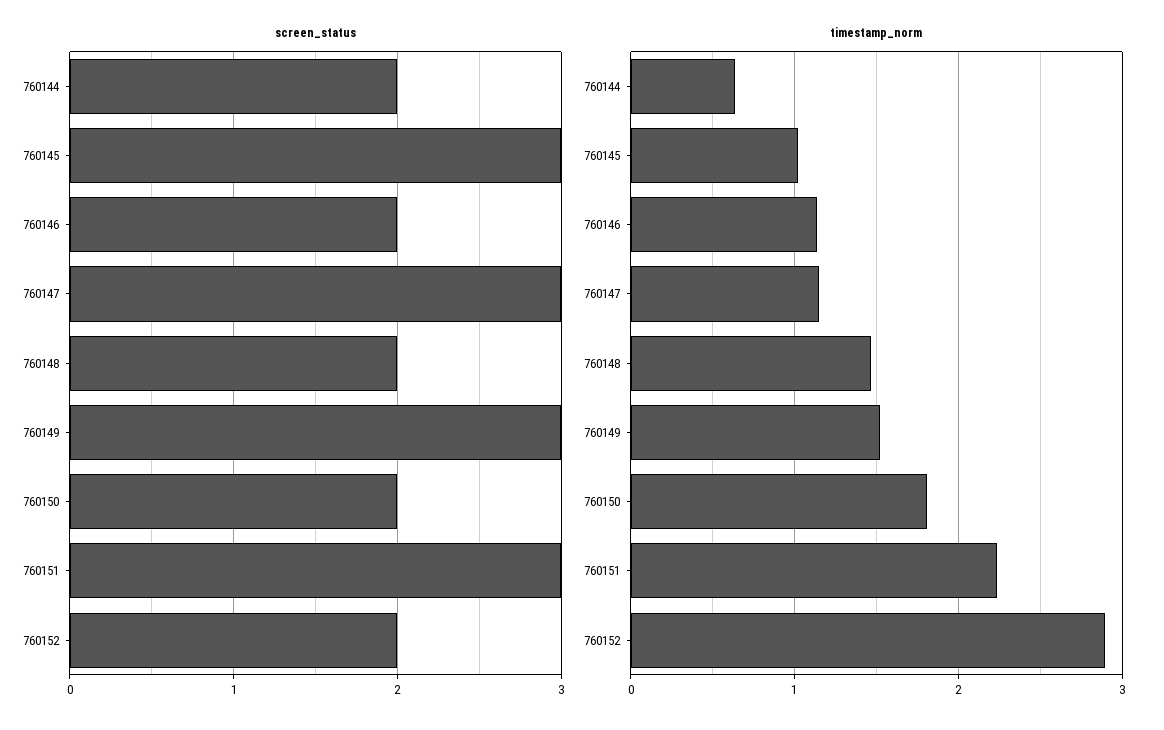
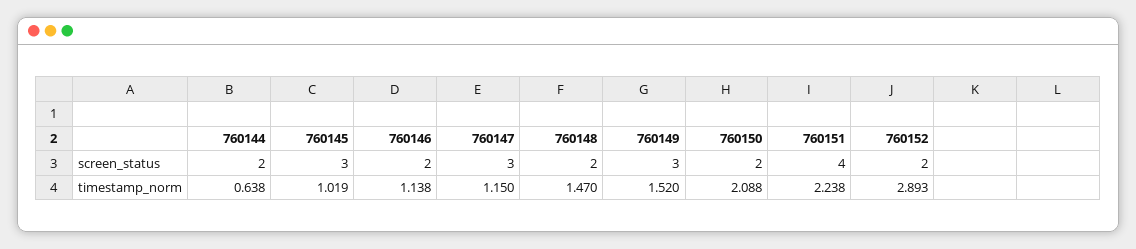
screen_status, 760151: 3 -> 4
timestamp_norm, 760150: 1.8 -> 2.088

